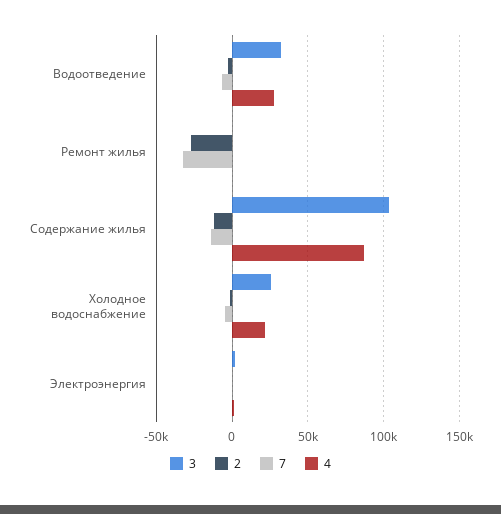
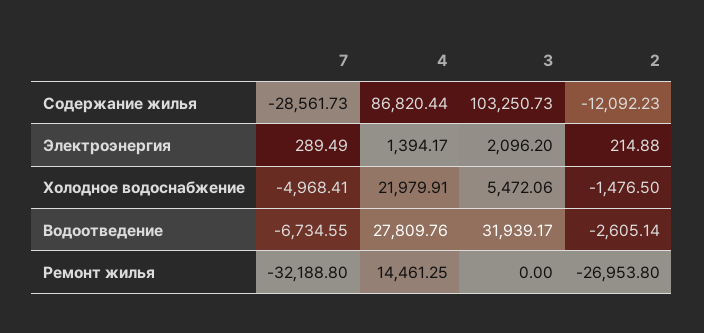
4, Ремонт жилья: 0 -> 14461.25
7, Содержание жилья: -15000 -> -28561.73
3, Холодное водоснабжение: 25000 -> 5472.06

